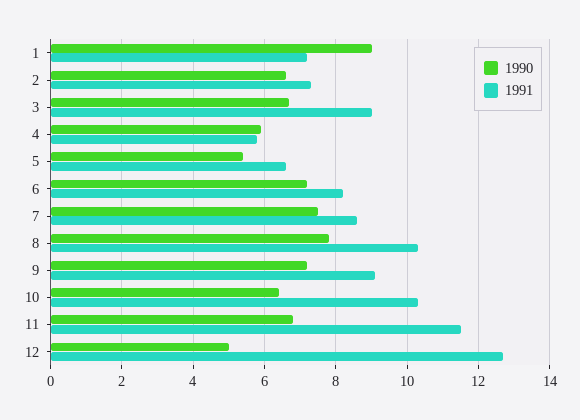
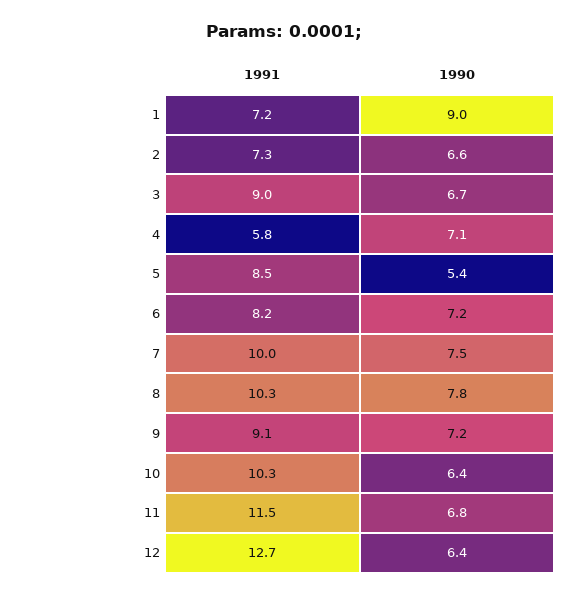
1990, 4: 6 -> 7.1
1991, 5: 6.5 -> 8.5
1991, 7: 8.5 -> 10
1990, 12: 5 -> 6.4

